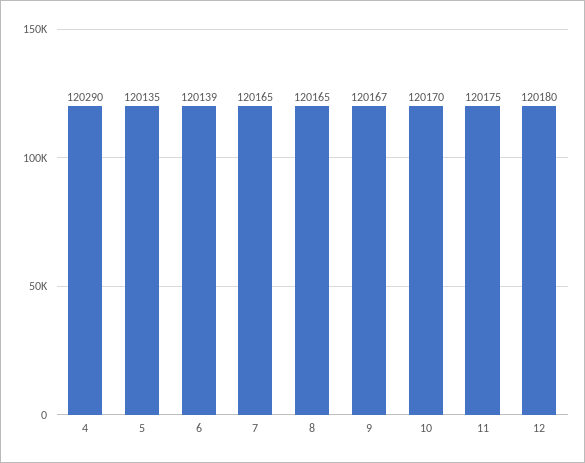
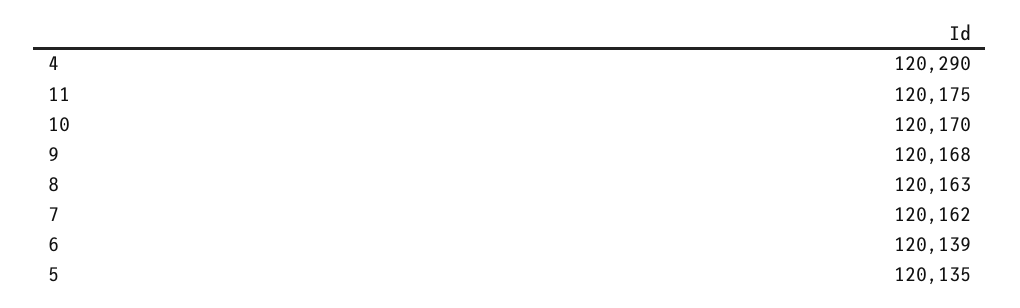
7: 120165 -> 120162
8: 120165 -> 120163
9: 120167 -> 120168
12: 120180 -> none

